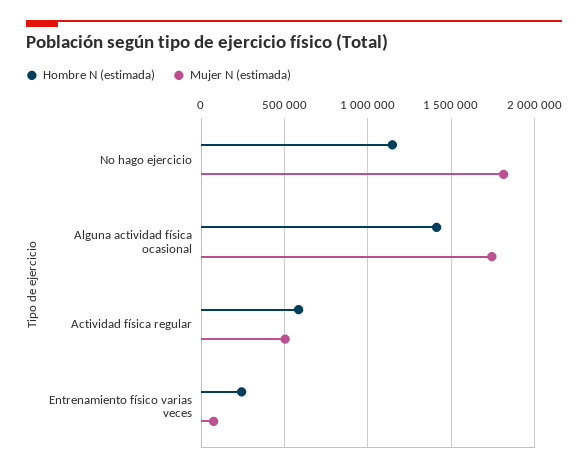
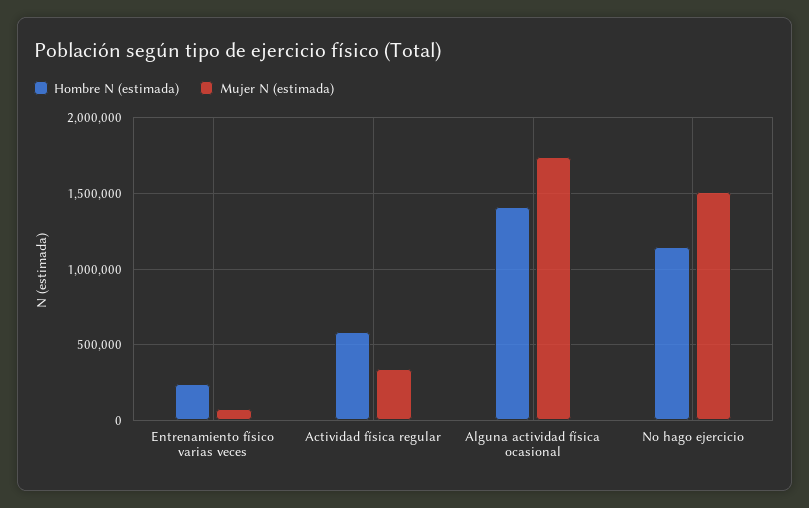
Mujer N (estimada), No hago ejercicio: 1800000 -> 1500000
Mujer N (estimada), Actividad física regular: 500000 -> 350000

